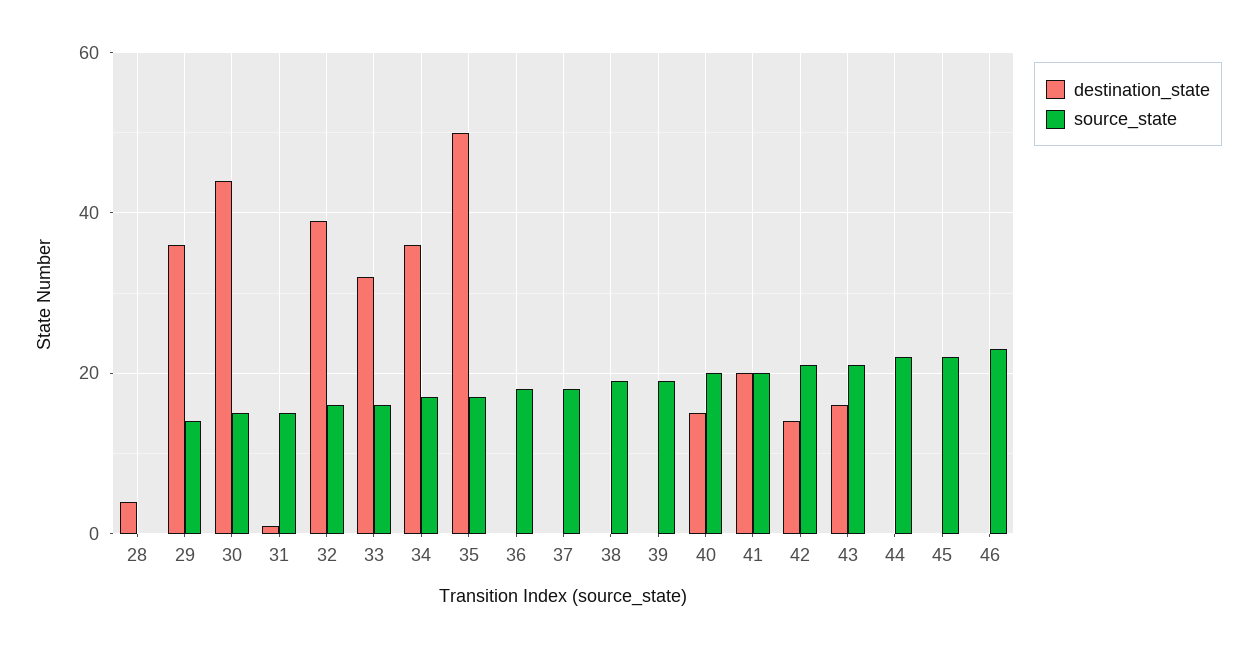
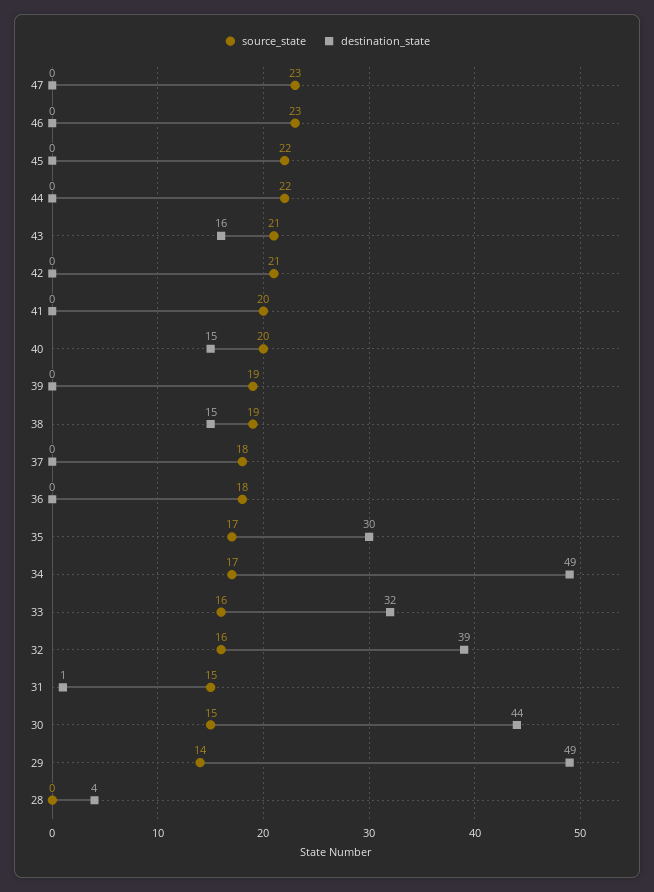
destination_state, 29: 35 -> 49
destination_state, 34: 35 -> 49
destination_state, 35: 50 -> 30
destination_state, 38: 0 -> 15
destination_state, 41: 20 -> 0
destination_state, 42: 15 -> 0
source_state, 47: none -> 23
destination_state, 47: none -> 0

